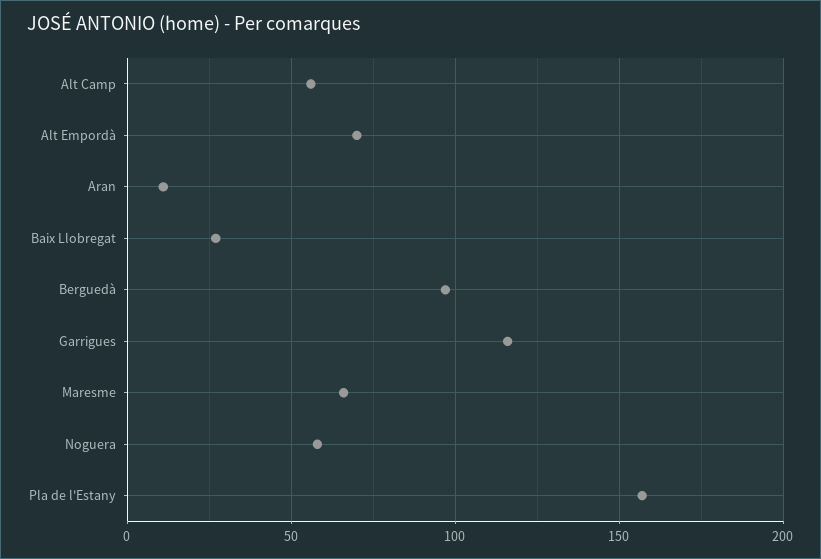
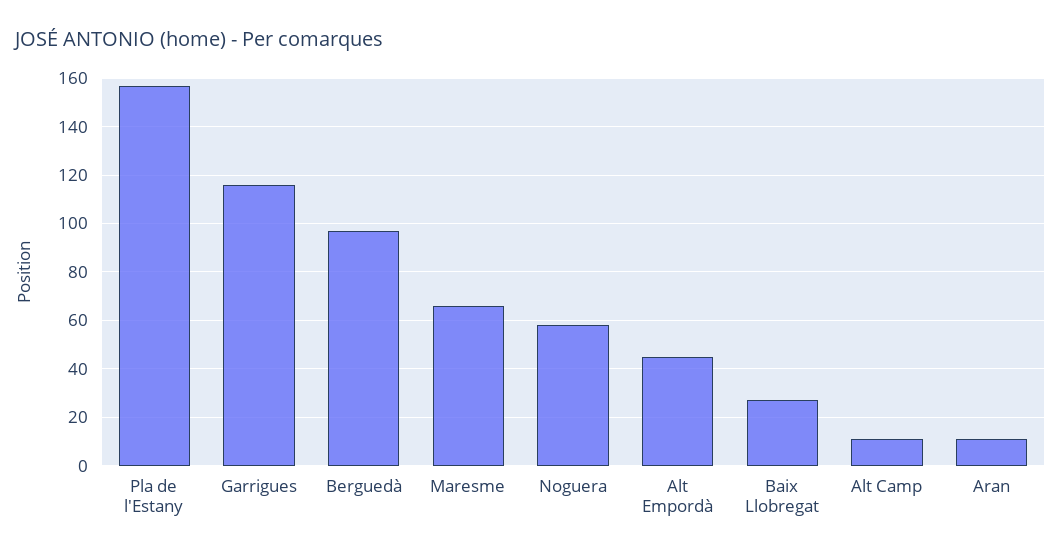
Alt Camp: 55 -> 10
Alt Empordà: 70 -> 45

